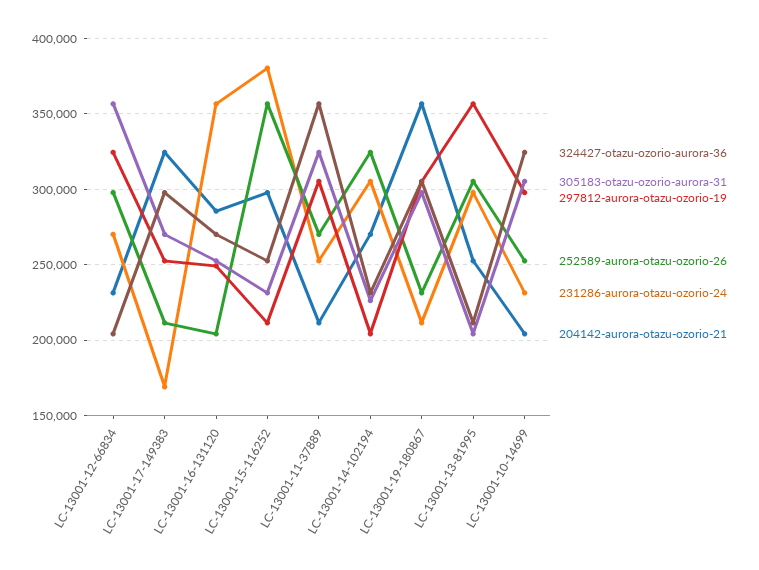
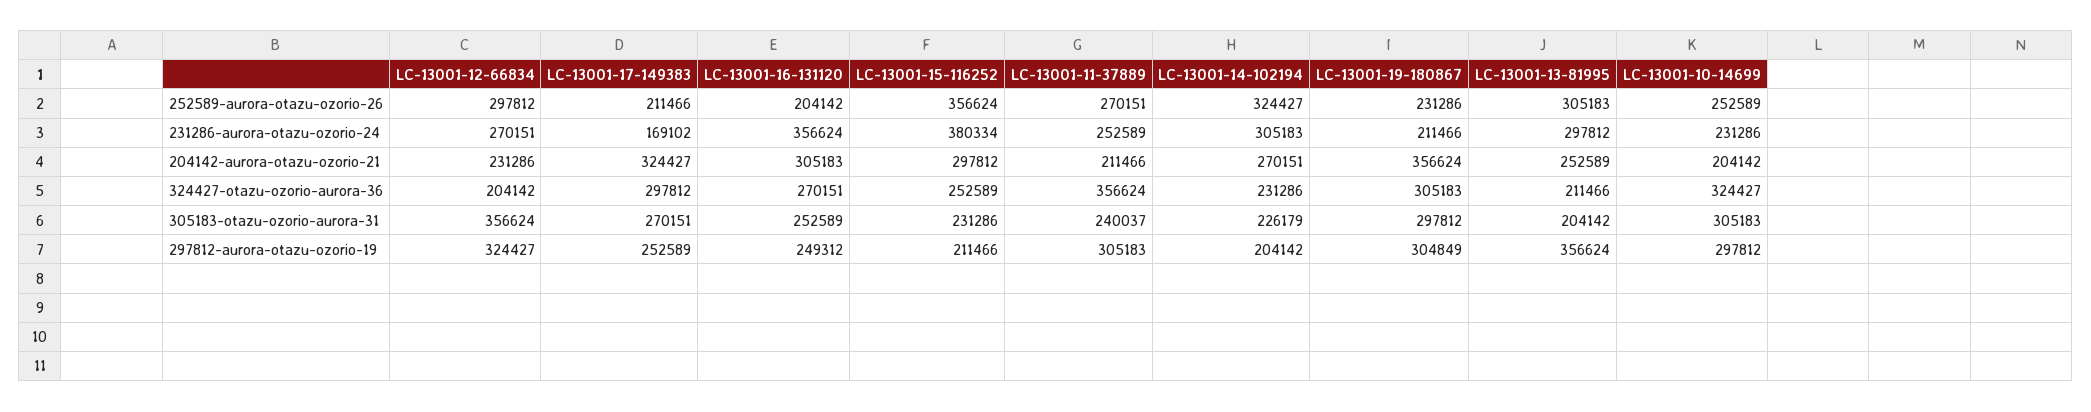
204142-aurora-otazu-ozorio-21, LC-13001-16-131120: 285000 -> 305183
305183-otazu-ozorio-aurora-31, LC-13001-11-37889: 325000 -> 240037

